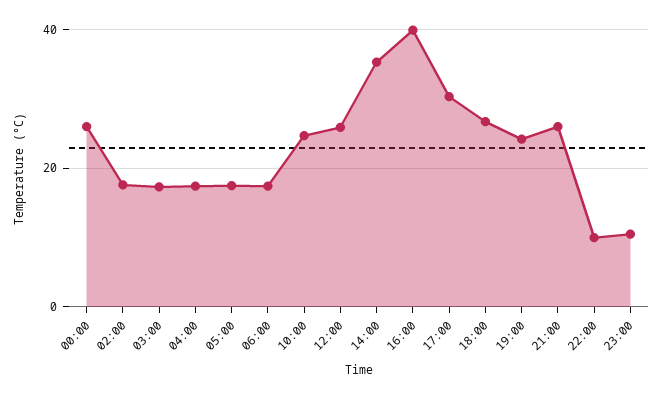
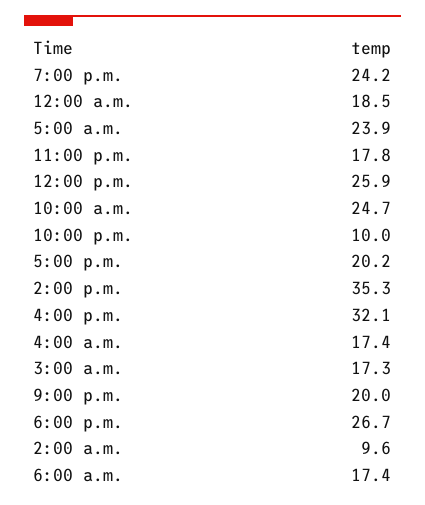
00:00: 26 -> 18.5
02:00: 18 -> 9.6
05:00: 18 -> 23.9
16:00: 40 -> 32.1
17:00: 30 -> 20.2
21:00: 26 -> 20
23:00: 10 -> 17.8

